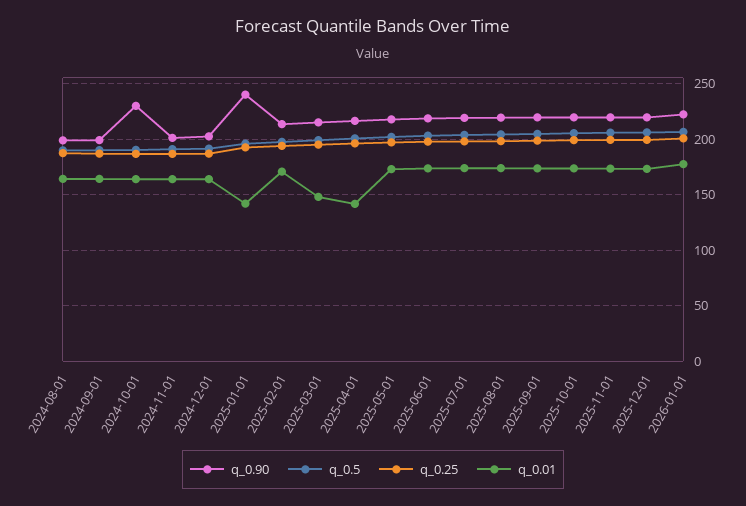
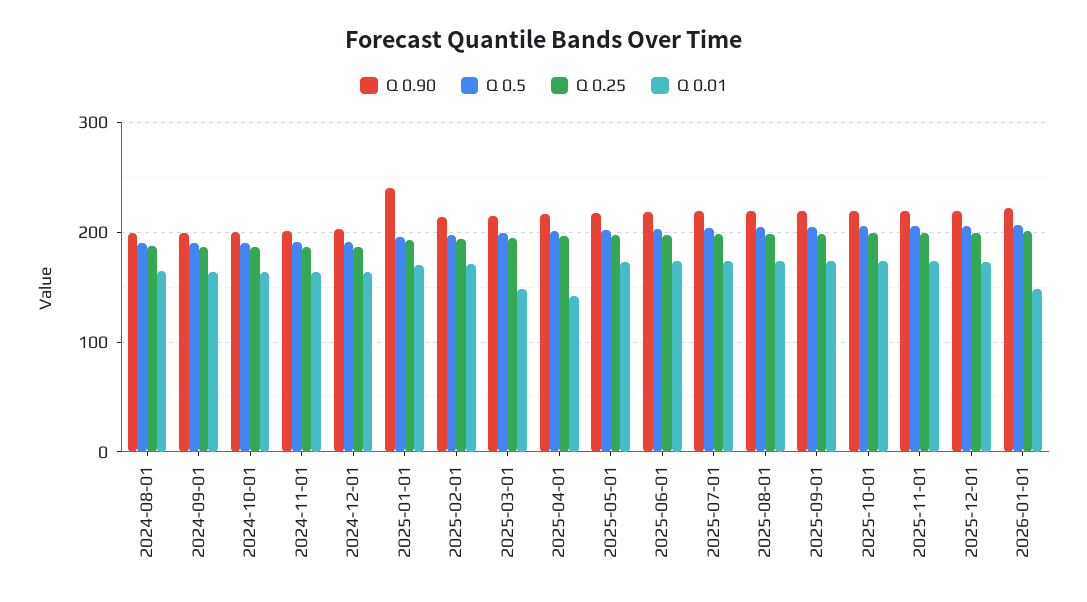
q_0.90, 2024-10-01: 230 -> 200
q_0.01, 2025-01-01: 140 -> 170
q_0.01, 2026-01-01: 180 -> 150

